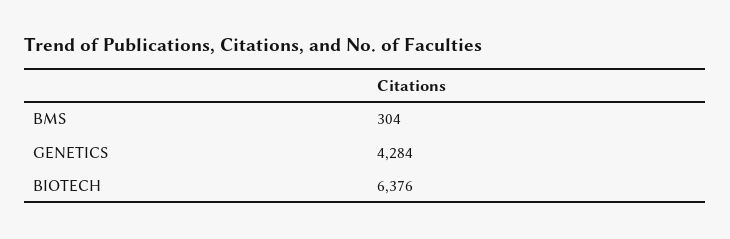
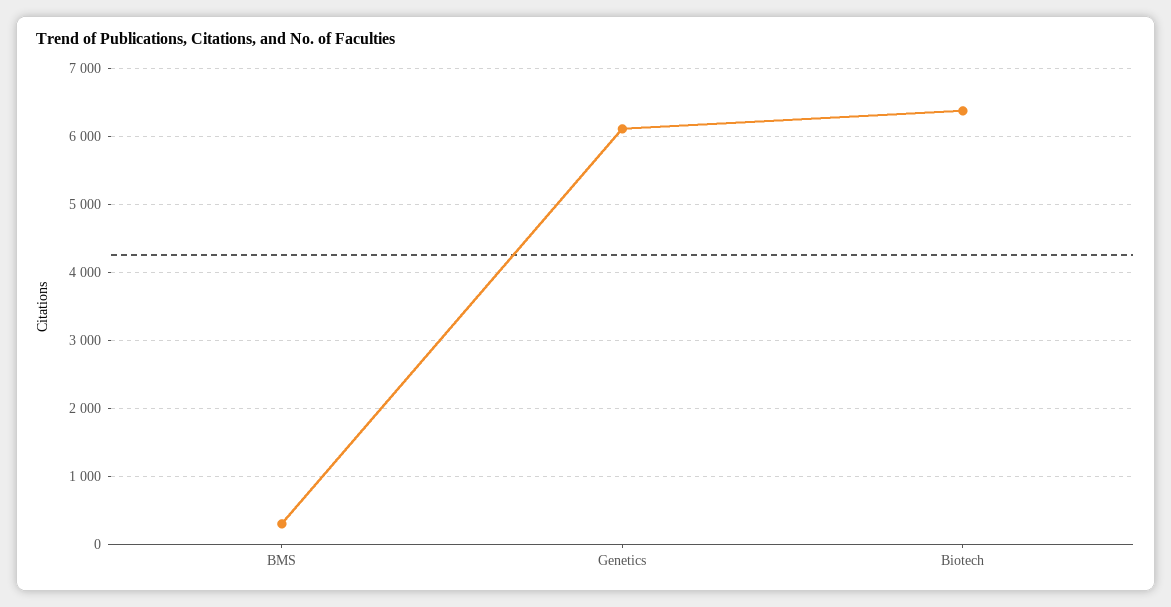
GENETICS: 4284 -> 6100

